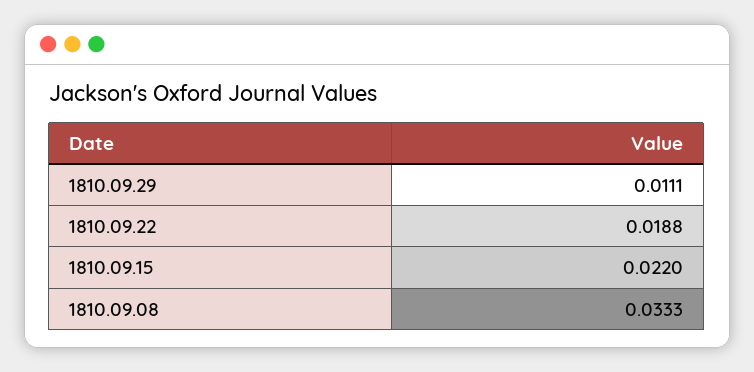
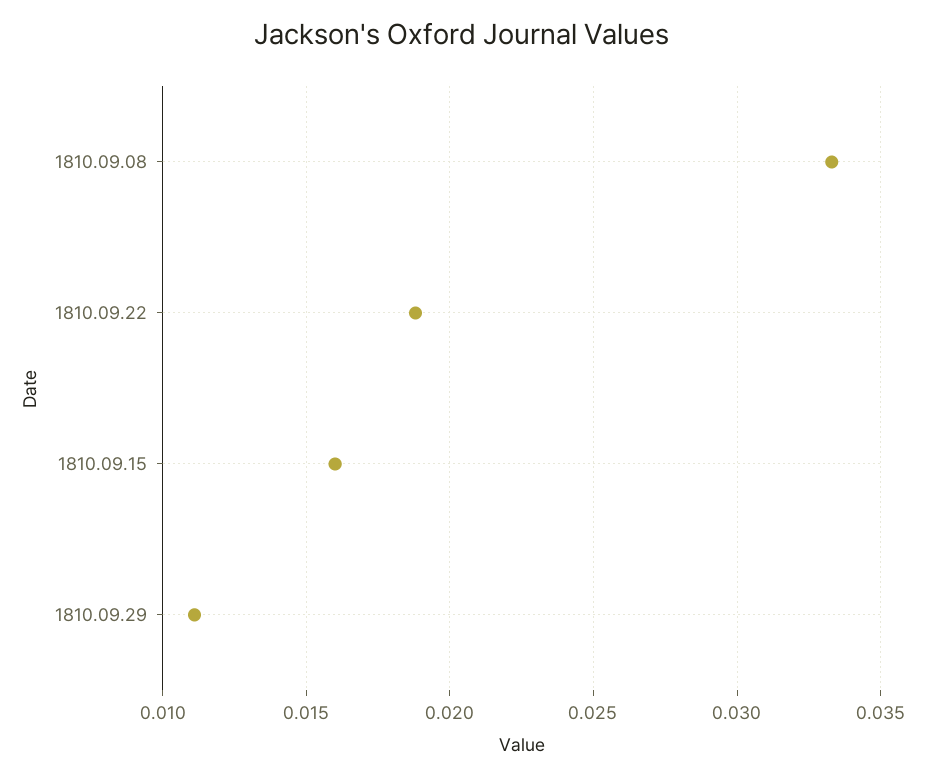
1810.09.15: 0.022 -> 0.016

